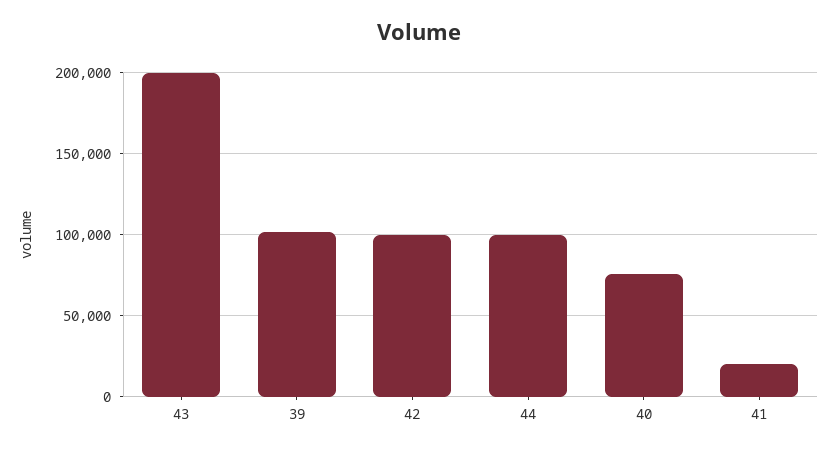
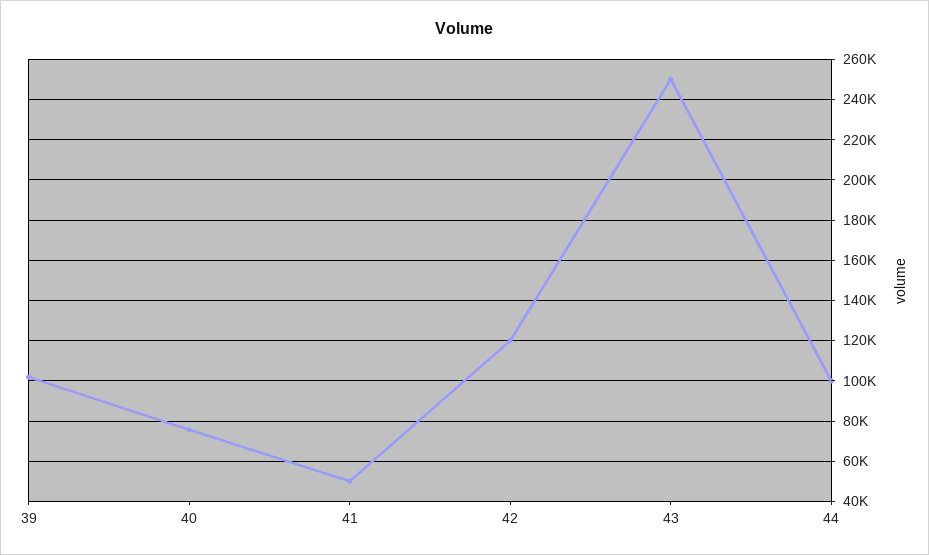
43: 200000 -> 250000
42: 100000 -> 120000
41: 20000 -> 50000

